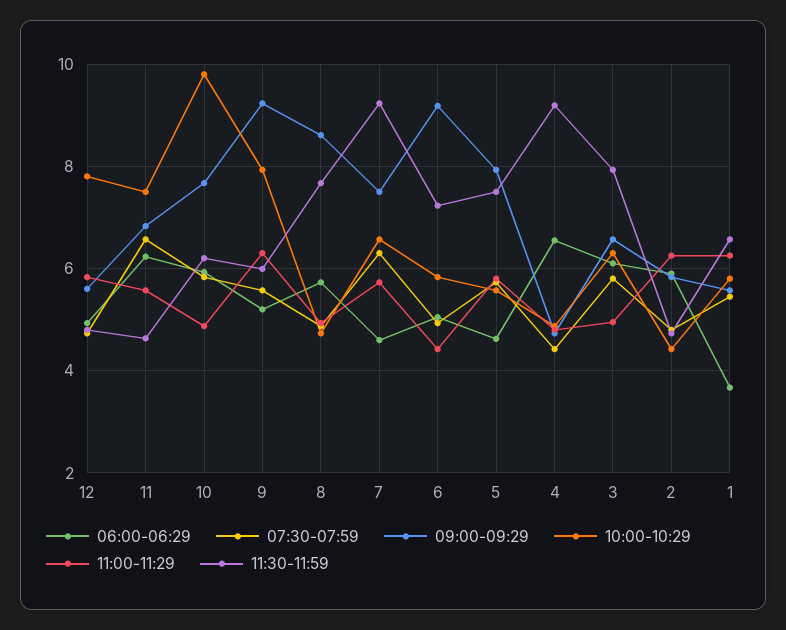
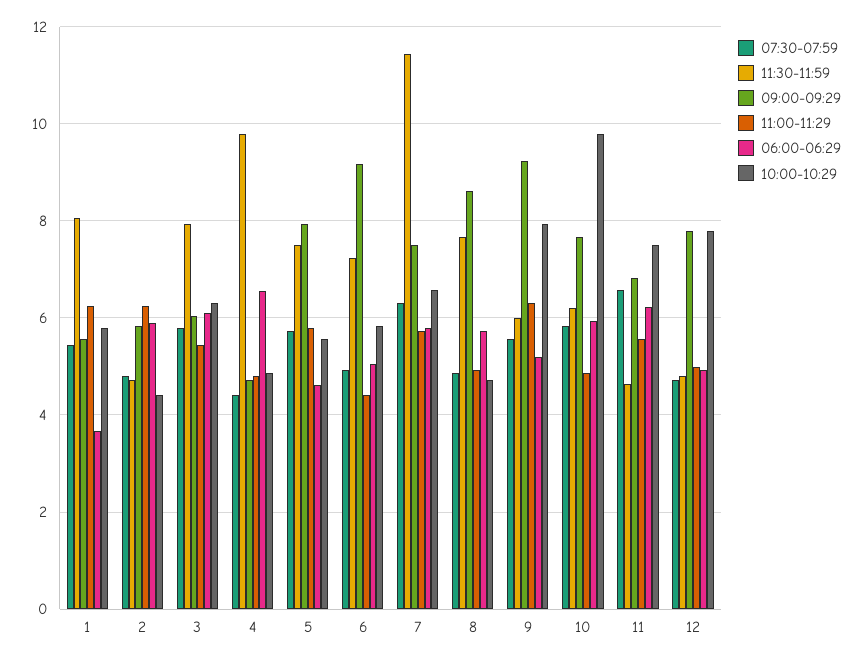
09:00-09:29, 12: 5.6 -> 7.8
11:00-11:29, 12: 5.8 -> 5
06:00-06:29, 7: 4.6 -> 5.8
11:30-11:59, 7: 9.2 -> 11.4
11:30-11:59, 4: 9.2 -> 9.8
09:00-09:29, 3: 6.6 -> 6
11:00-11:29, 3: 5 -> 5.4
11:30-11:59, 1: 6.6 -> 8

